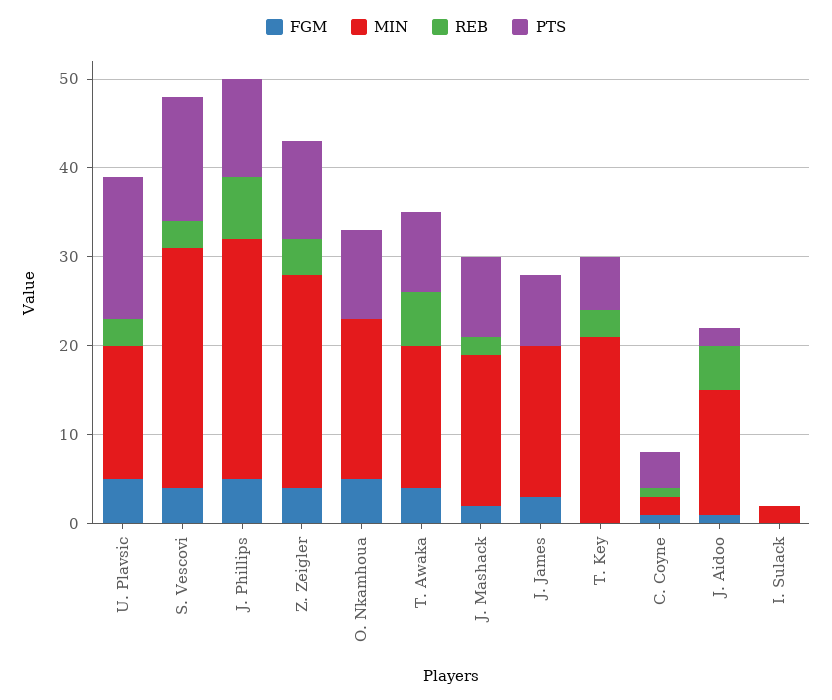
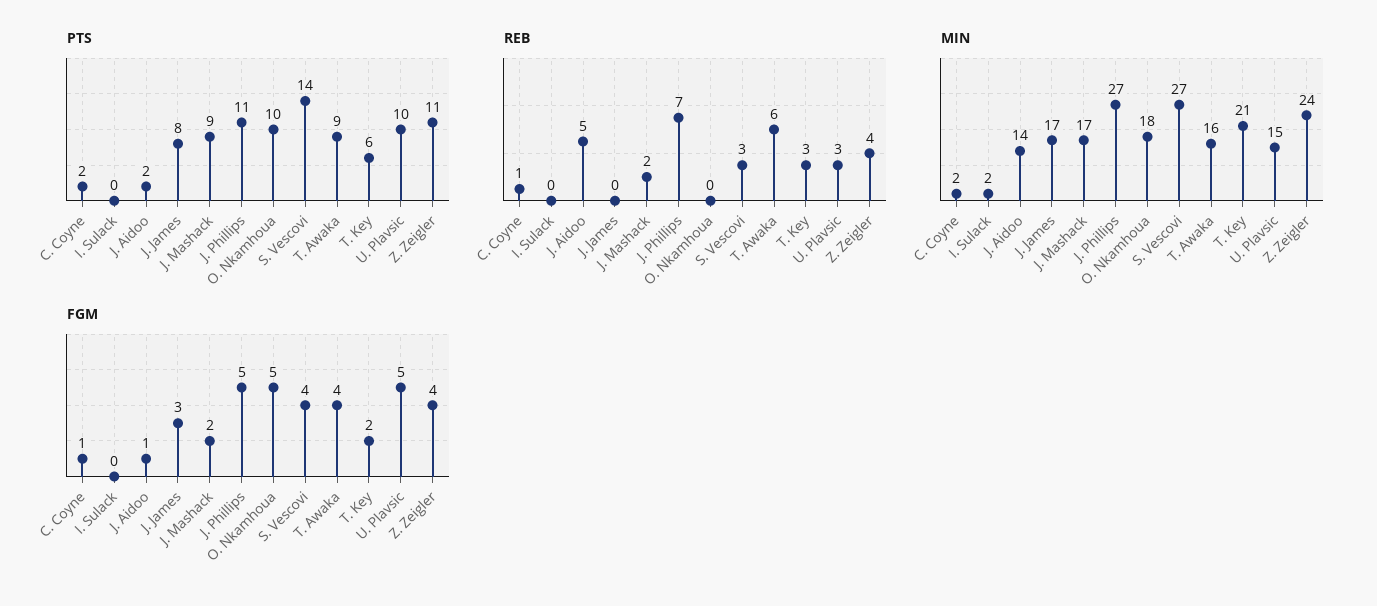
PTS, U. Plavsic: 16 -> 10
FGM, T. Key: 0 -> 2
PTS, C. Coyne: 4 -> 2

